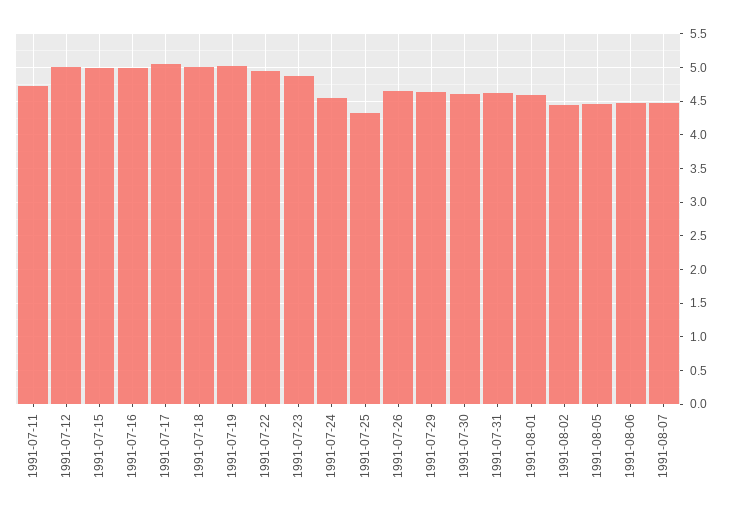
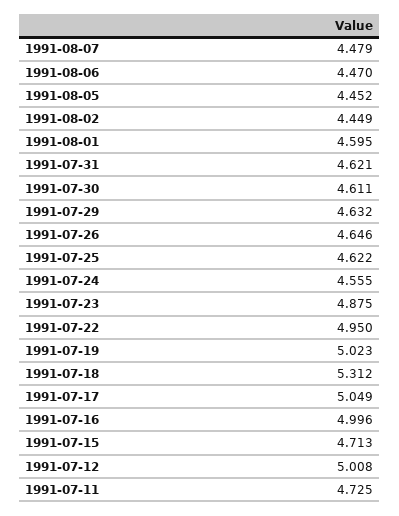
1991-07-15: 5 -> 4.713
1991-07-18: 5 -> 5.312
1991-07-25: 4.3 -> 4.622

